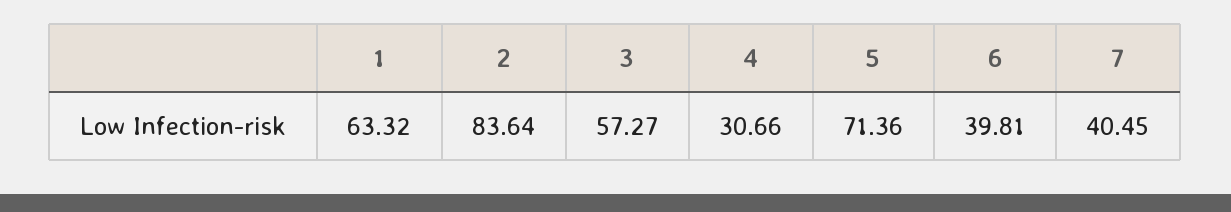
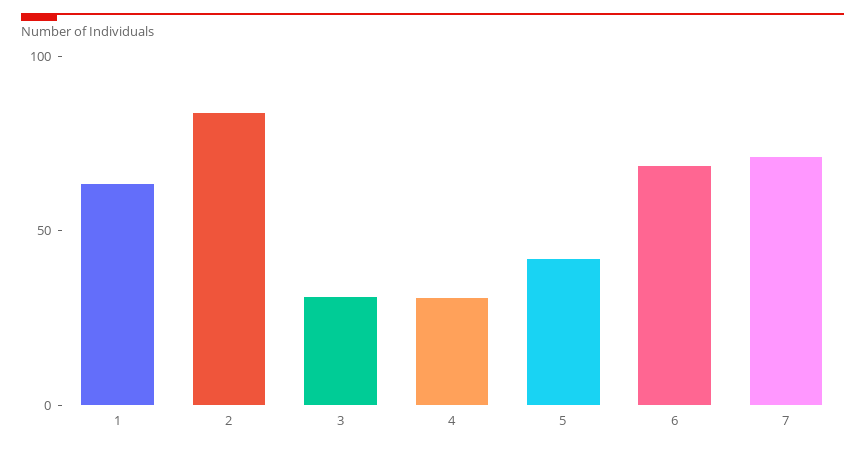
3: 57.27 -> 30
5: 71.36 -> 40
6: 39.81 -> 70
7: 40.45 -> 70

